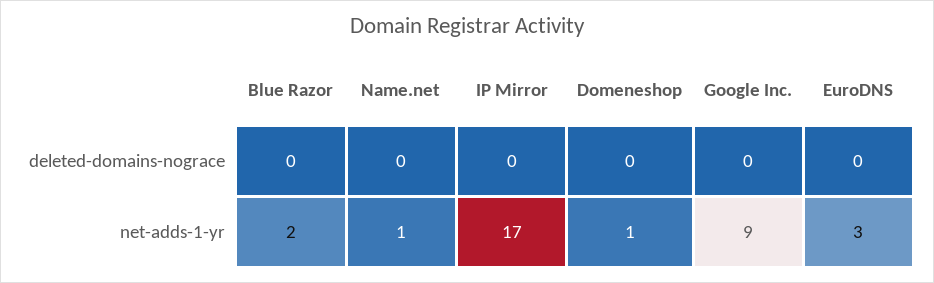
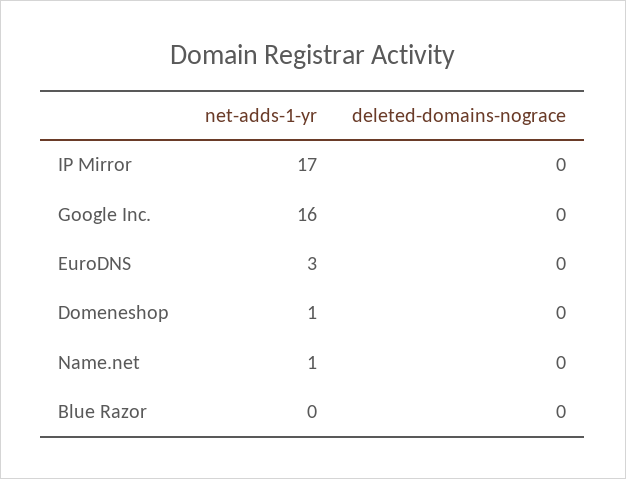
Blue Razor, net-adds-1-yr: 2 -> 0
Google Inc., net-adds-1-yr: 9 -> 16

